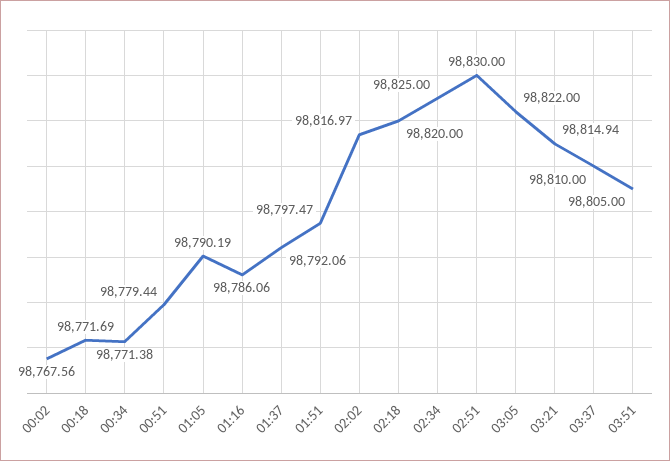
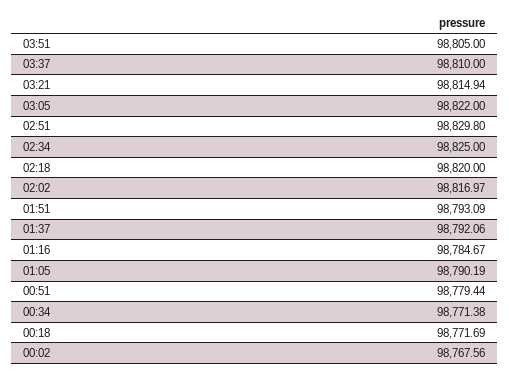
01:16: 98786.06 -> 98784.67
01:51: 98797.47 -> 98793.09
02:51: 98830 -> 98829.8

